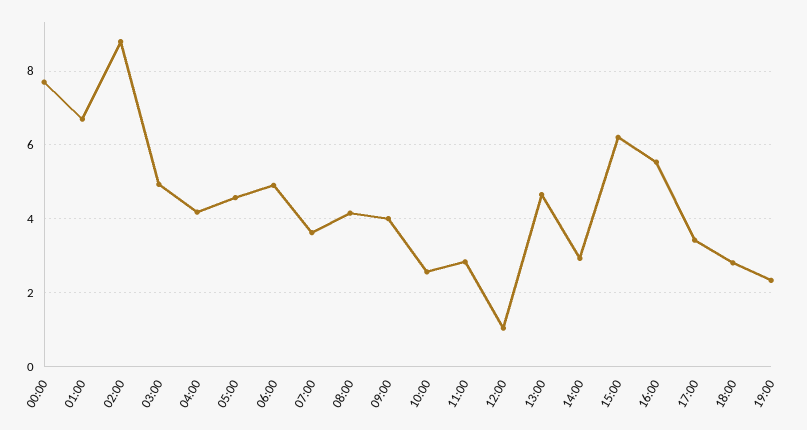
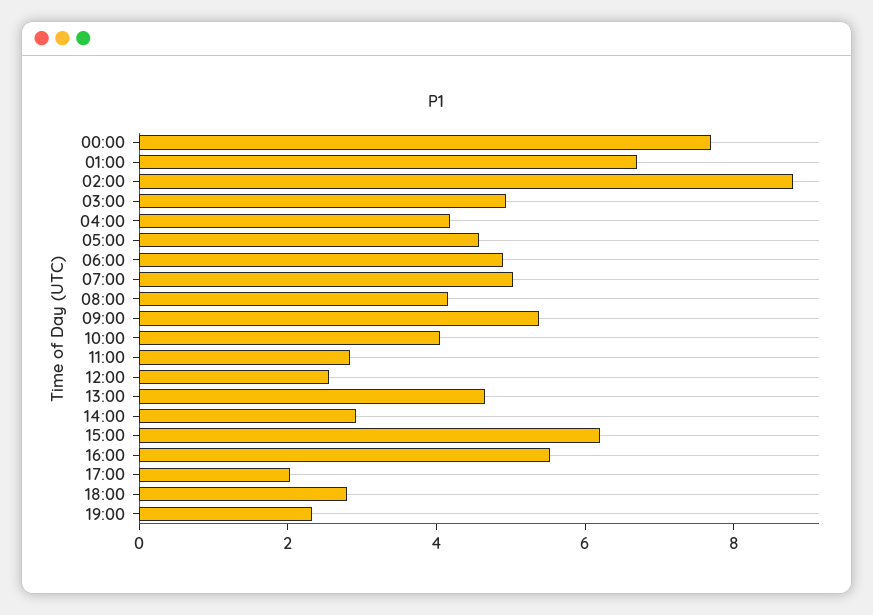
07:00: 3.6 -> 5
09:00: 4 -> 5.5
10:00: 2.6 -> 4
12:00: 1 -> 2.5
17:00: 3.4 -> 2

